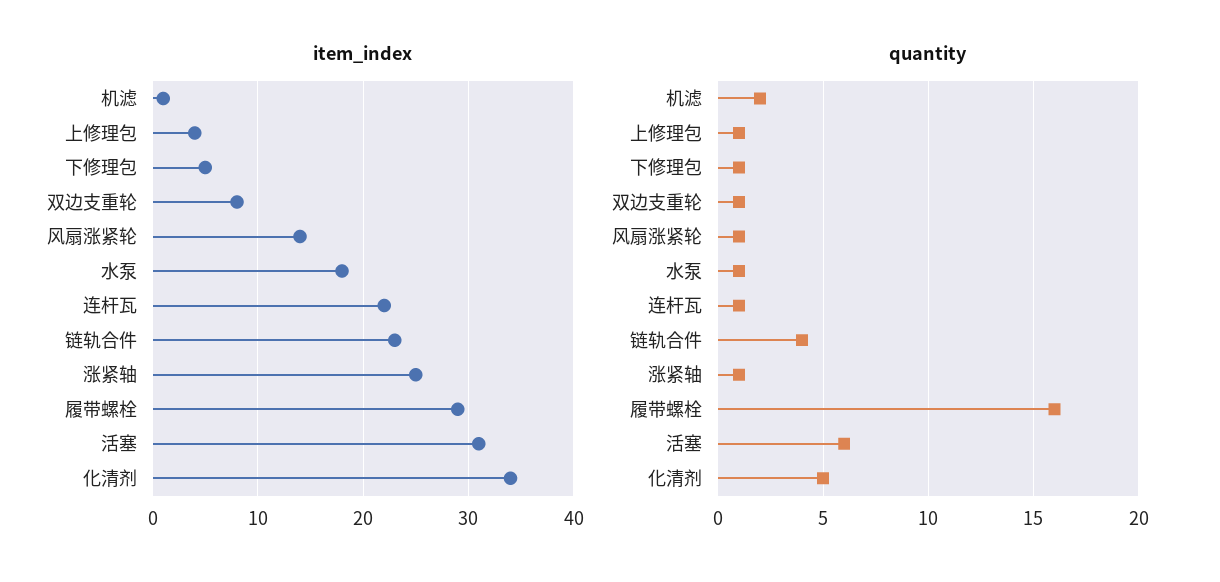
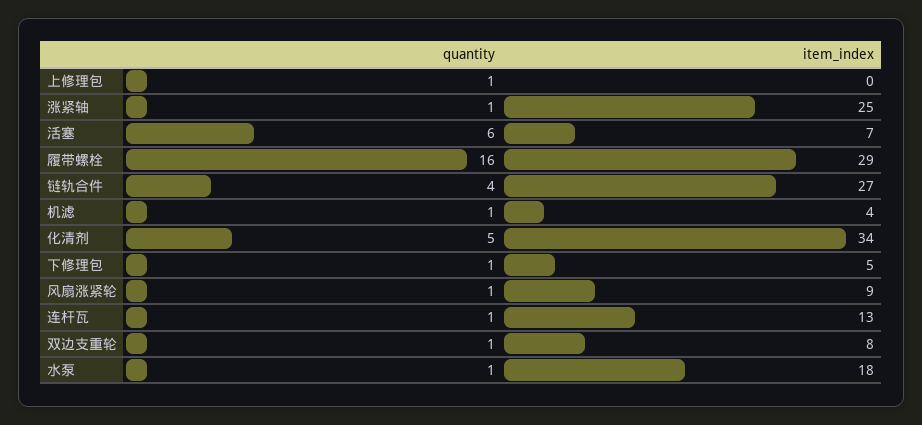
item_index, 机滤: 1 -> 4
item_index, 上修理包: 4 -> 0
item_index, 风扇涨紧轮: 14 -> 9
item_index, 连杆瓦: 22 -> 13
item_index, 链轨合件: 23 -> 27
item_index, 活塞: 31 -> 7
quantity, 机滤: 2 -> 1

